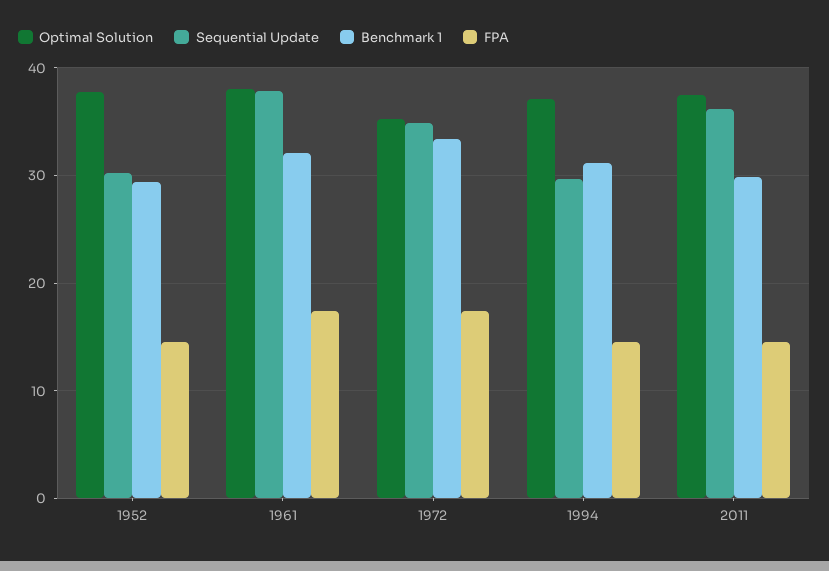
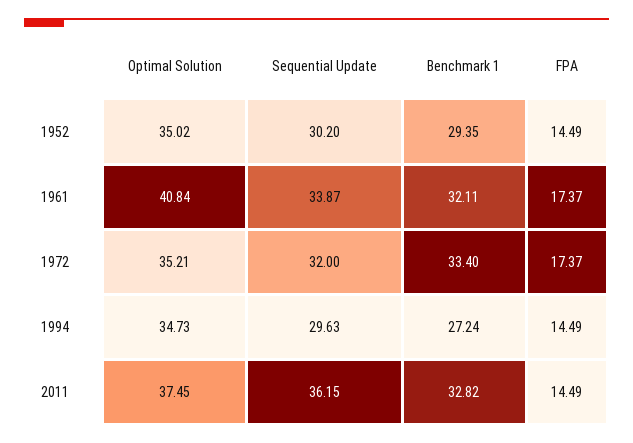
Optimal Solution, 1952: 38 -> 35.02
Optimal Solution, 1961: 38 -> 40.84
Sequential Update, 1961: 38 -> 33.87
Sequential Update, 1972: 35 -> 32
Optimal Solution, 1994: 37 -> 34.73
Benchmark 1, 1994: 31 -> 27.24
Benchmark 1, 2011: 30 -> 32.82

